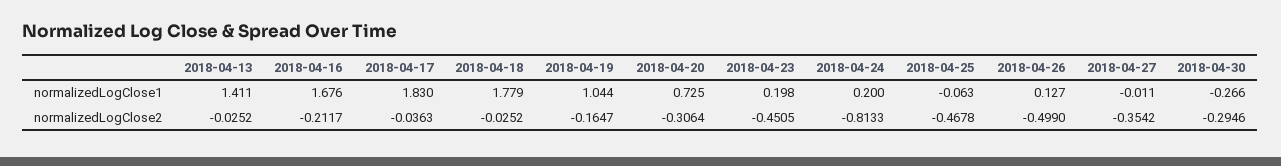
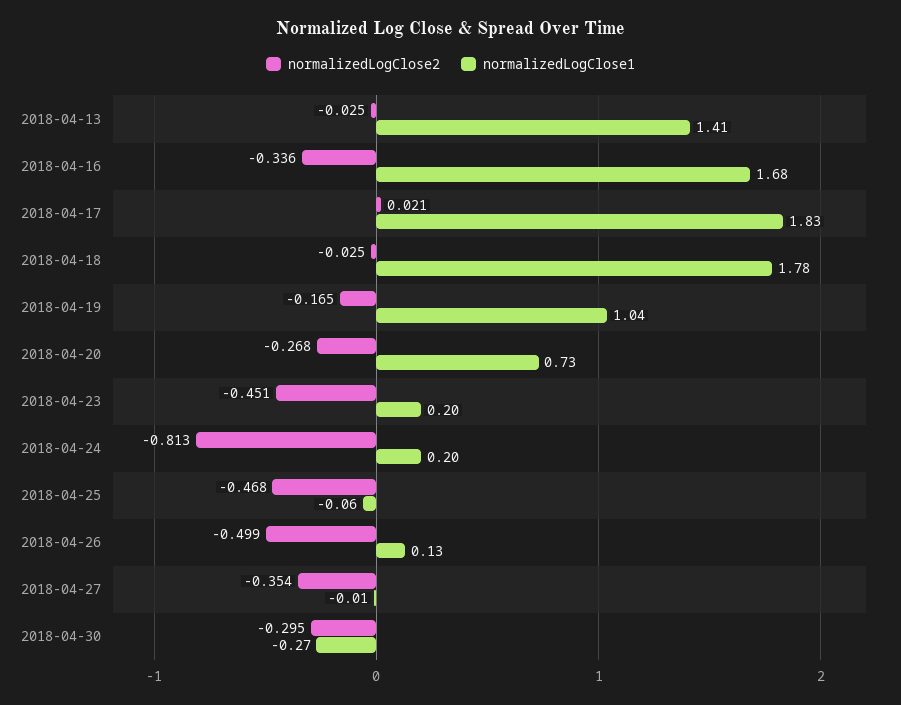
normalizedLogClose2, 2018-04-16: -0.2117 -> -0.336
normalizedLogClose2, 2018-04-17: -0.0363 -> 0.021
normalizedLogClose2, 2018-04-20: -0.3064 -> -0.268

